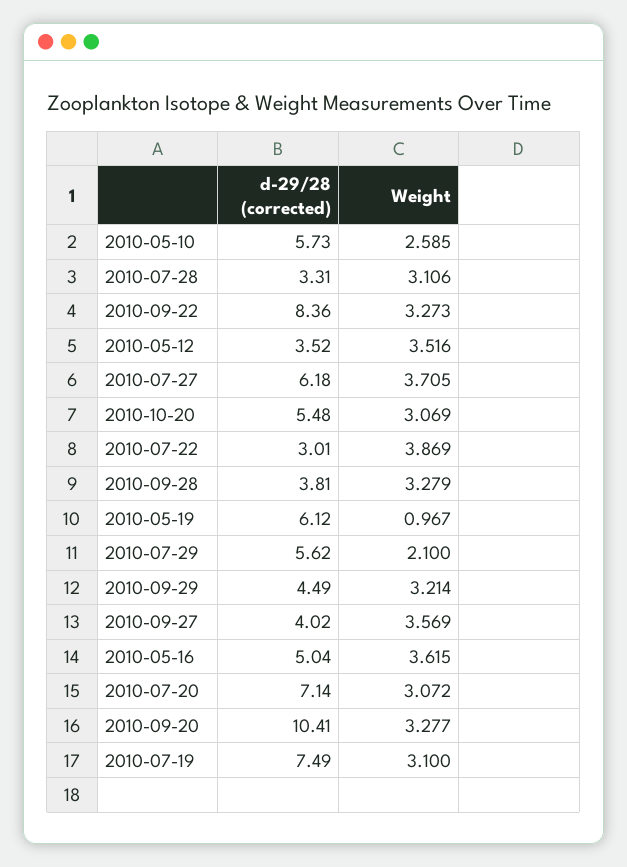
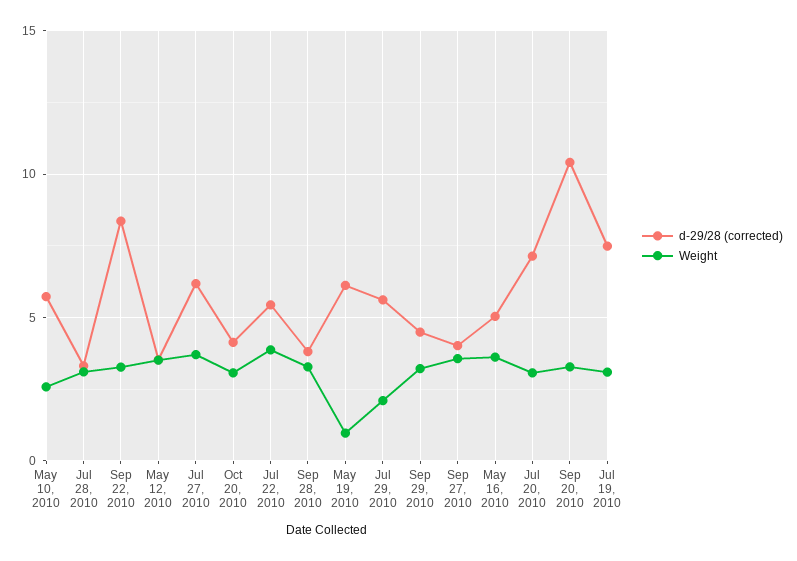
d-29/28 (corrected), 2010-10-20: 5.48 -> 4
d-29/28 (corrected), 2010-07-22: 3.01 -> 5.5

